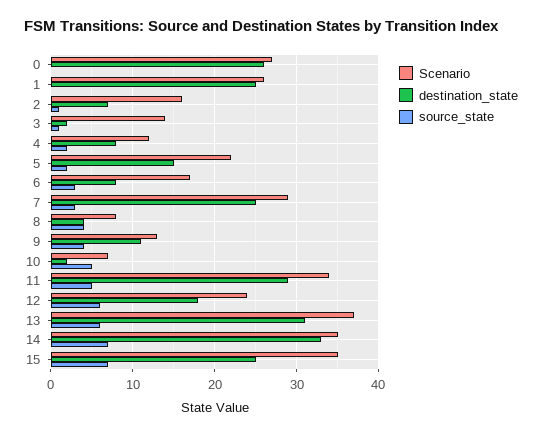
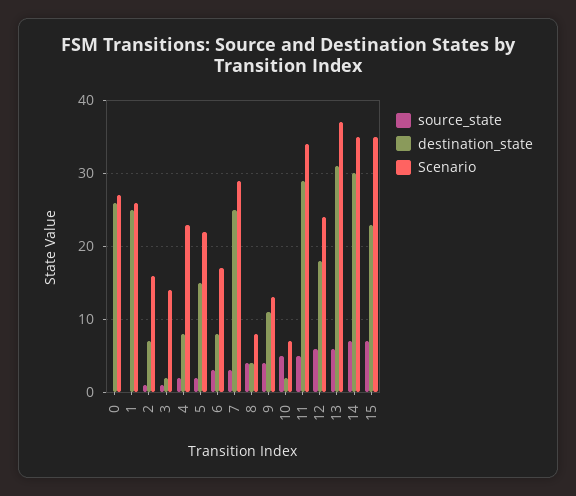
Scenario, 4: 12 -> 23
destination_state, 14: 33 -> 30
destination_state, 15: 25 -> 23

